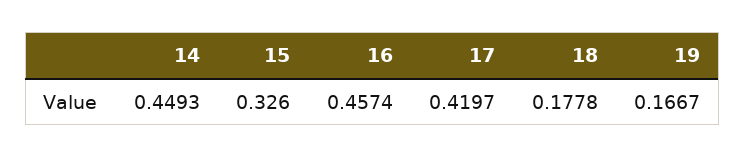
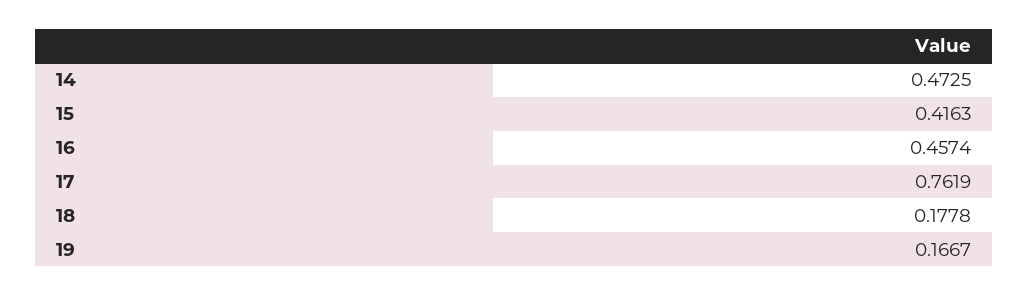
14: 0.4493 -> 0.4725
15: 0.326 -> 0.4163
17: 0.4197 -> 0.7619

